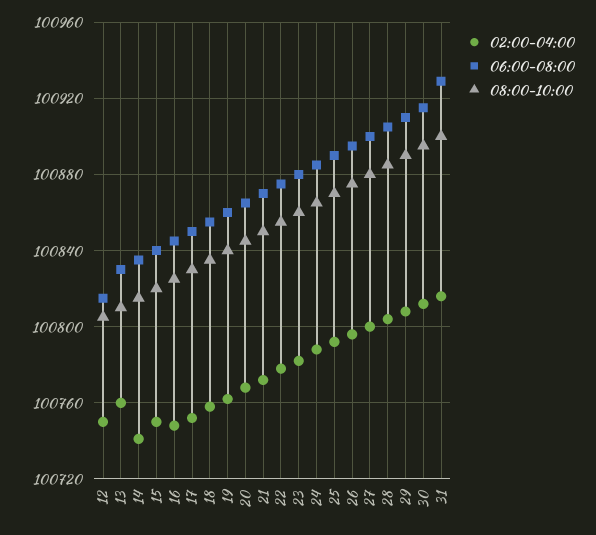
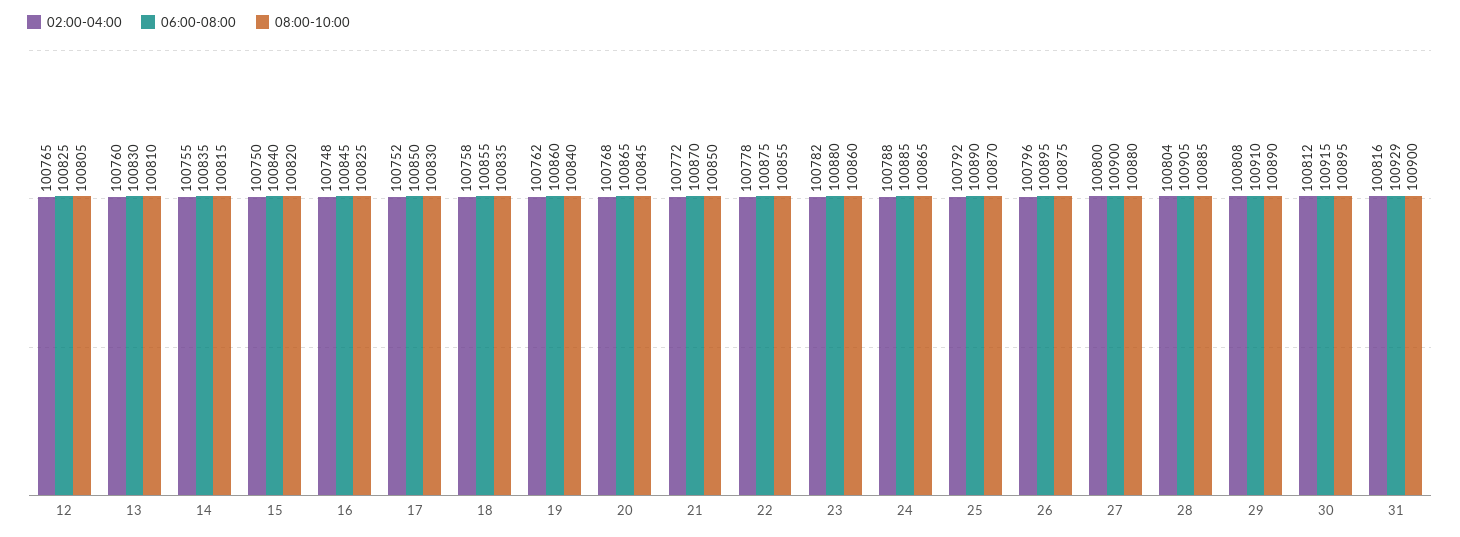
02:00-04:00, 12: 100750 -> 100765
06:00-08:00, 12: 100815 -> 100825
02:00-04:00, 14: 100740 -> 100755

